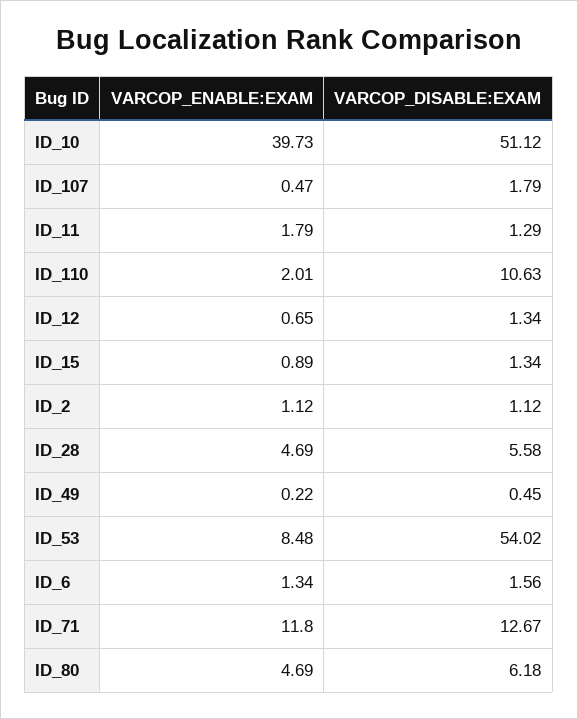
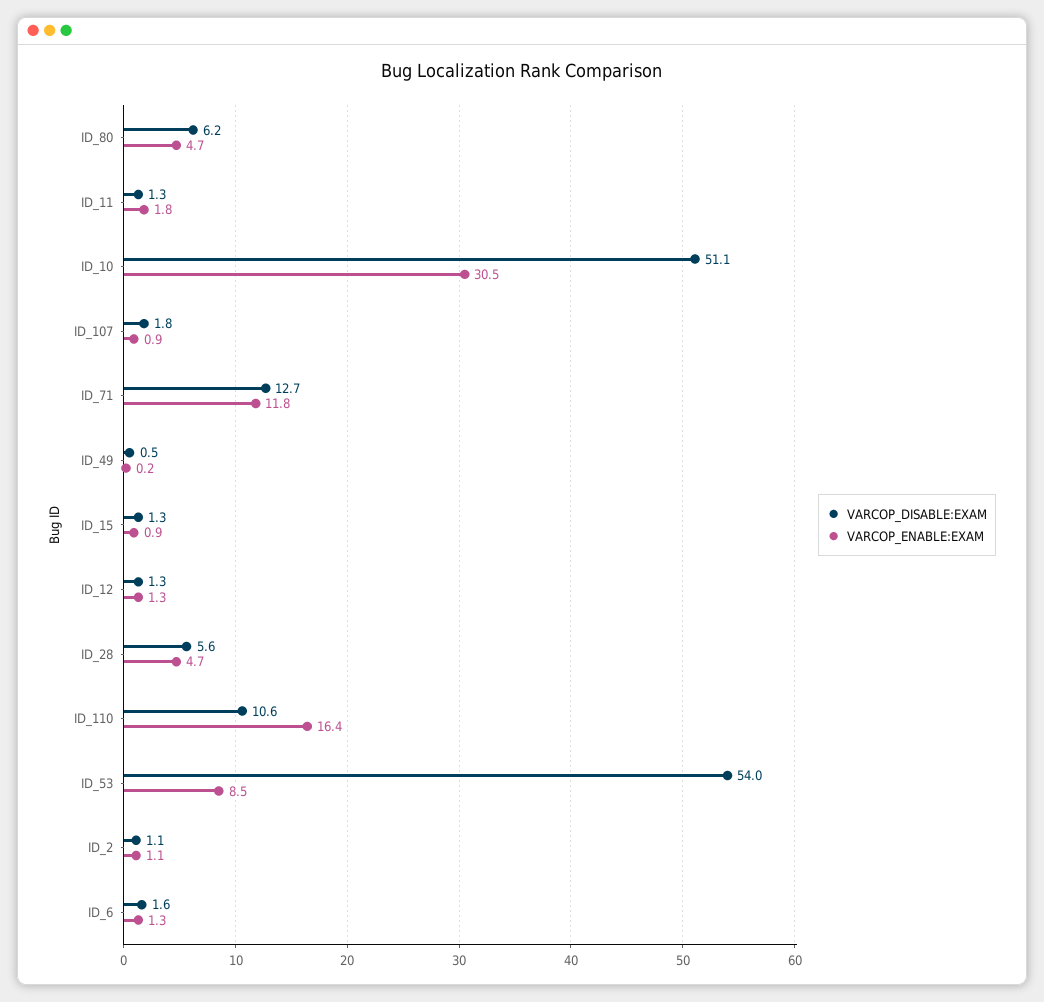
VARCOP_ENABLE:EXAM, ID_10: 39.73 -> 30.5
VARCOP_ENABLE:EXAM, ID_107: 0.47 -> 0.9
VARCOP_ENABLE:EXAM, ID_110: 2.01 -> 16.4
VARCOP_ENABLE:EXAM, ID_12: 0.65 -> 1.3

